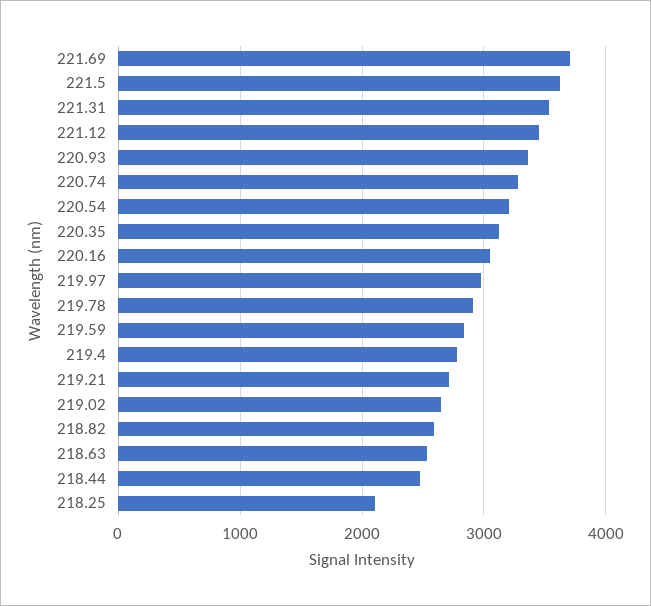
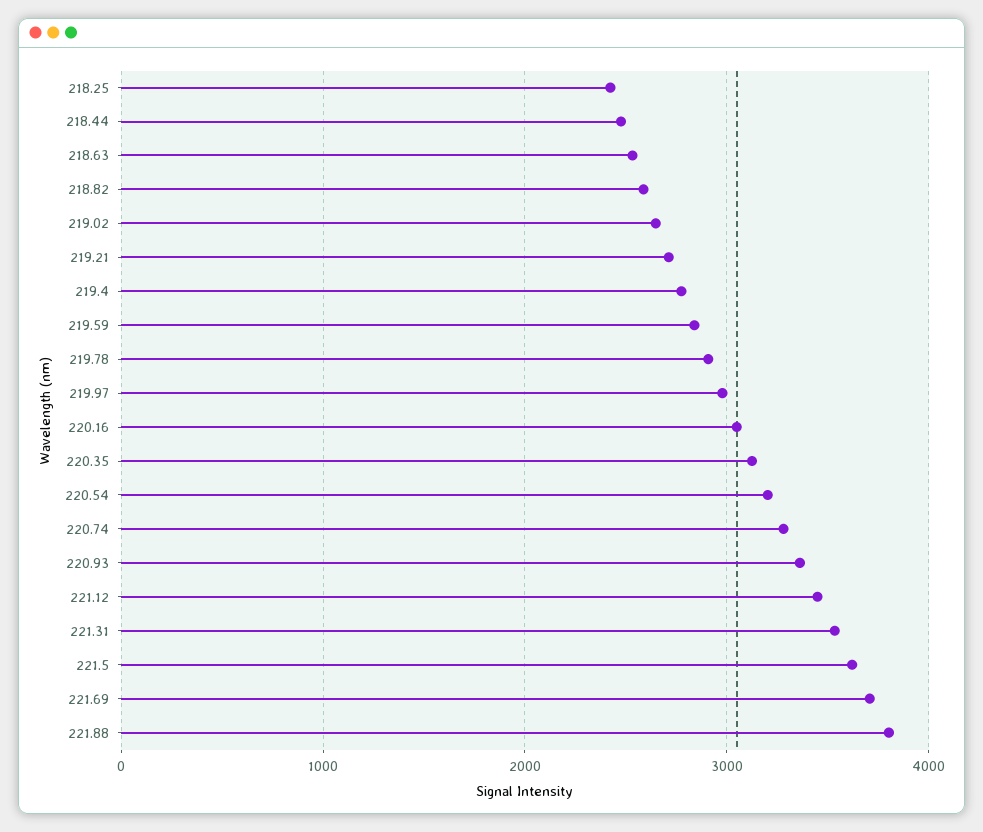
218.25: 2100 -> 2400
221.88: none -> 3800

